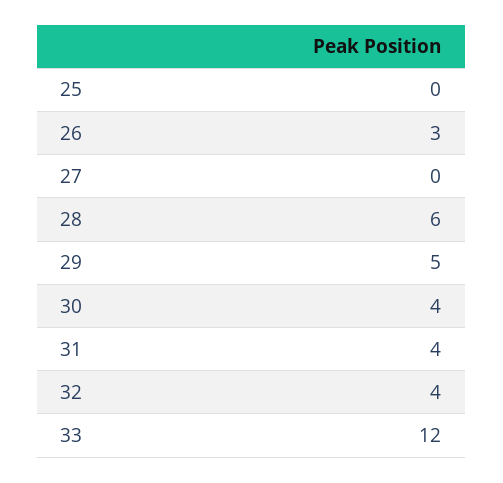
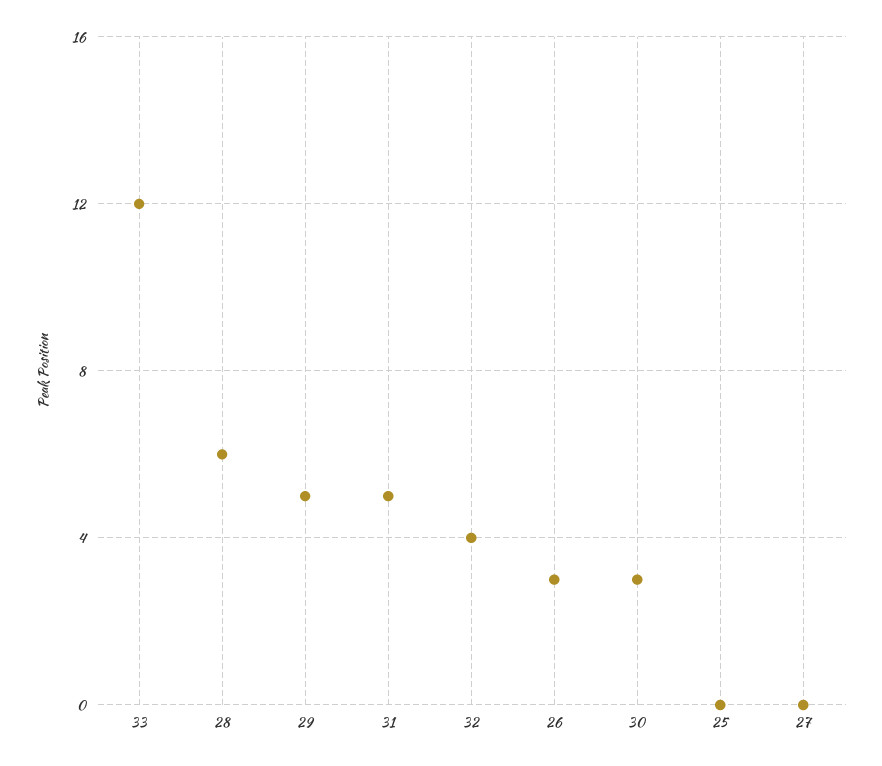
30: 4 -> 3
31: 4 -> 5

